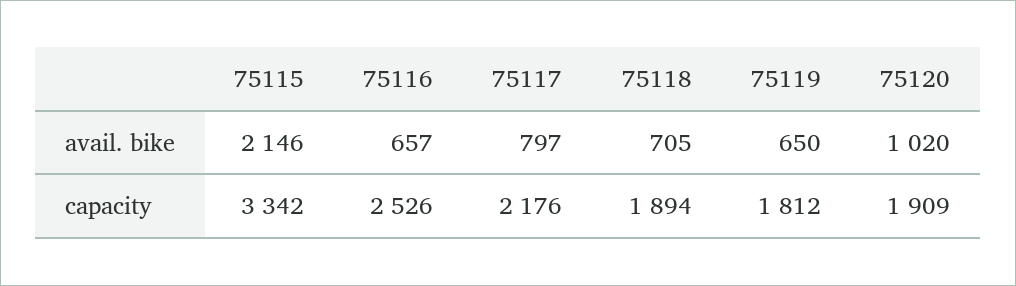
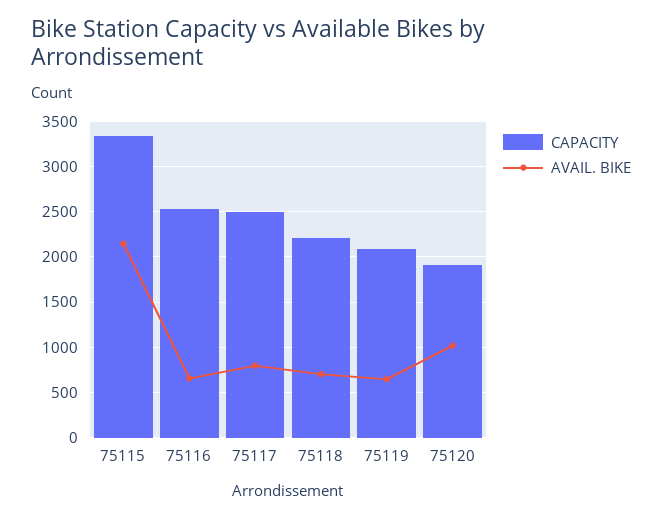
capacity, 75117: 2176 -> 2500
capacity, 75118: 1894 -> 2200
capacity, 75119: 1812 -> 2100

